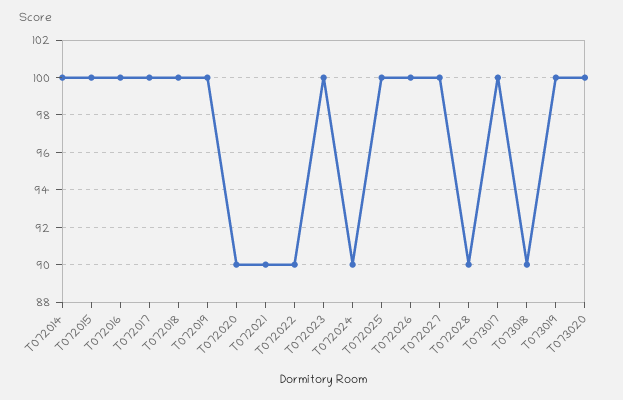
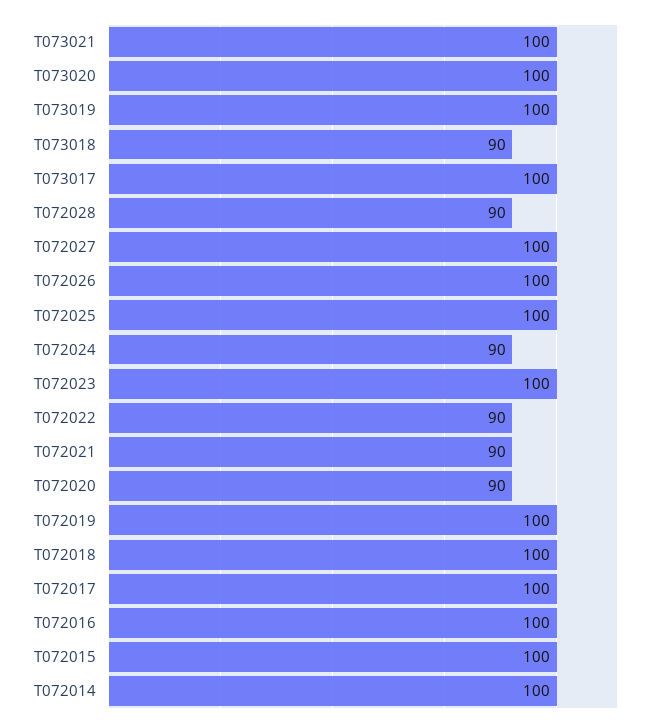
T073021: none -> 100

